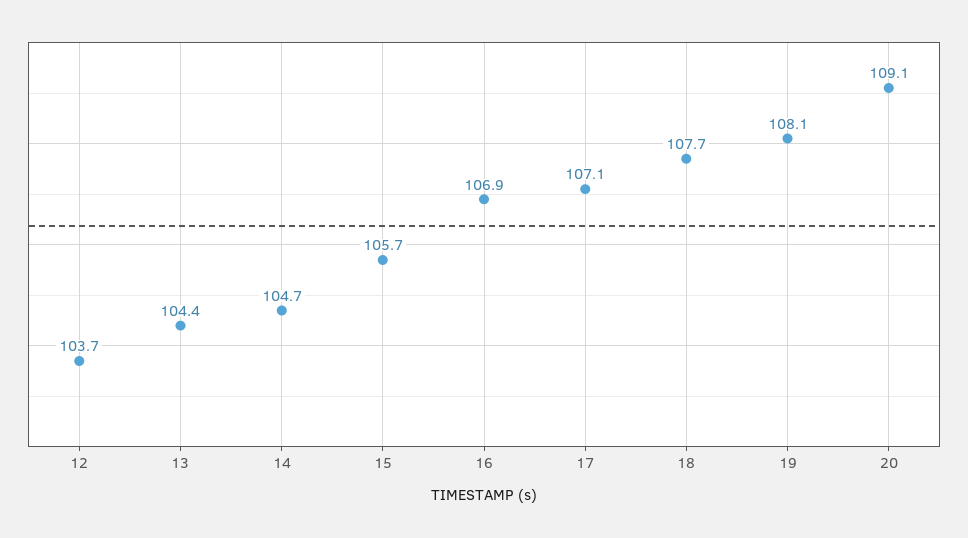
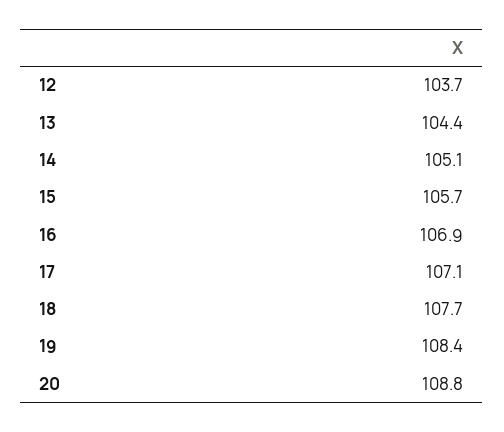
14: 104.7 -> 105.1
19: 108.1 -> 108.4
20: 109.1 -> 108.8

